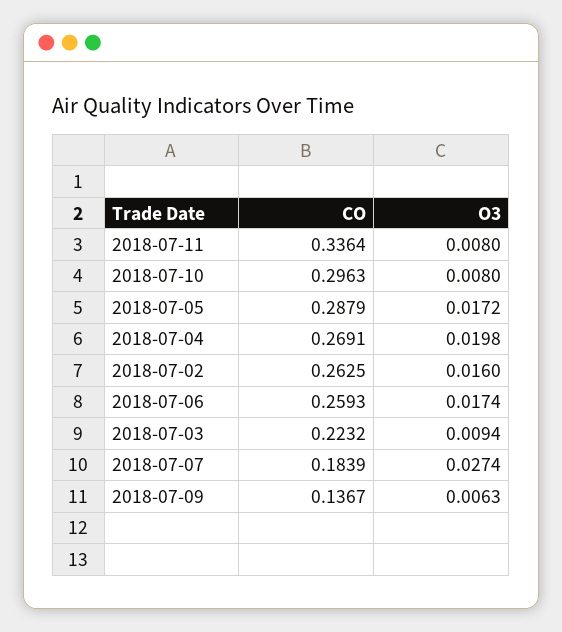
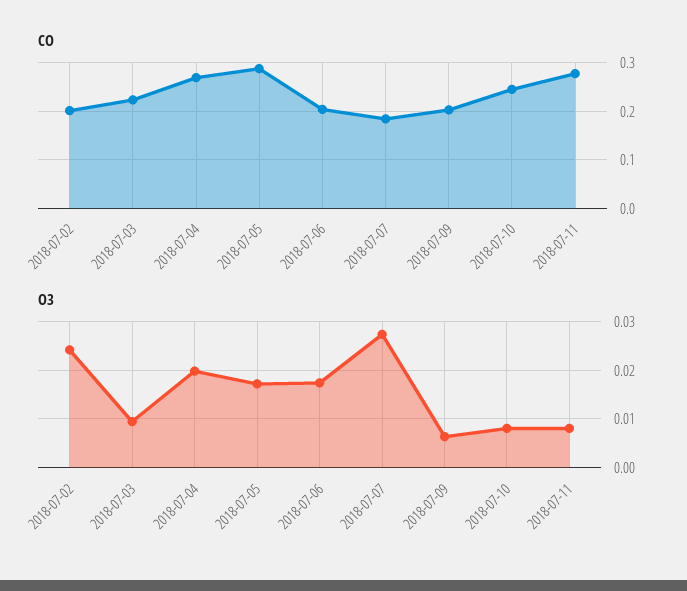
CO, 2018-07-11: 0.3364 -> 0.28
CO, 2018-07-10: 0.2963 -> 0.24
CO, 2018-07-02: 0.2625 -> 0.2
O3, 2018-07-02: 0.016 -> 0.024
CO, 2018-07-06: 0.2593 -> 0.2
CO, 2018-07-09: 0.1367 -> 0.2

